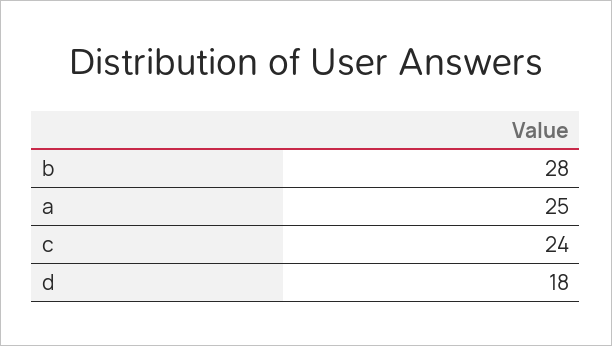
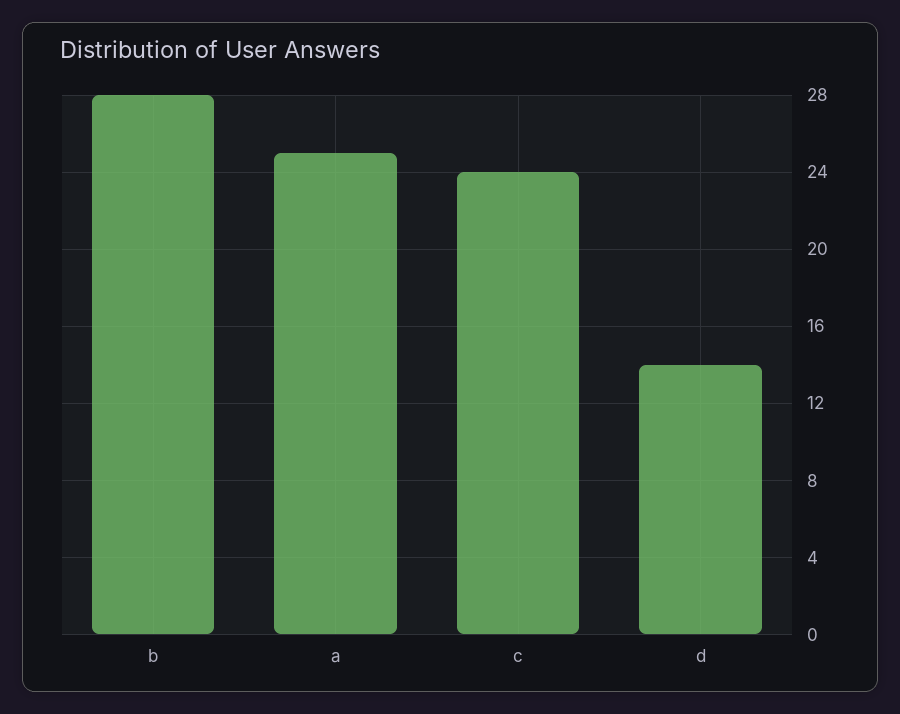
d: 18 -> 14

